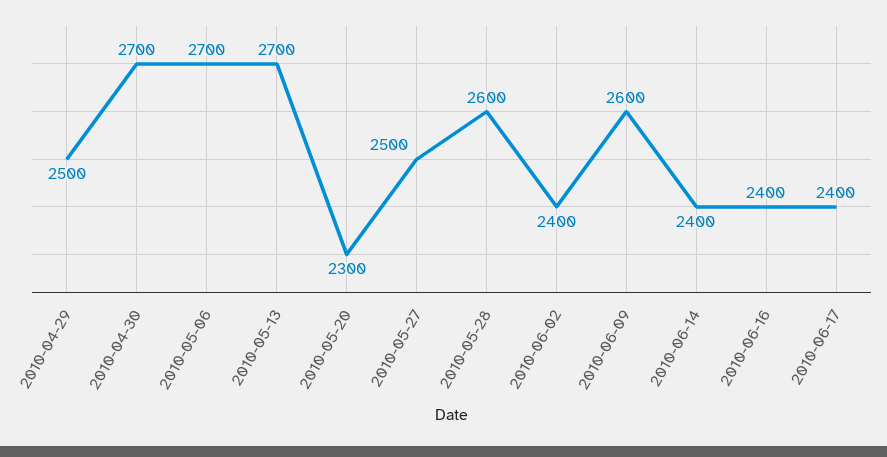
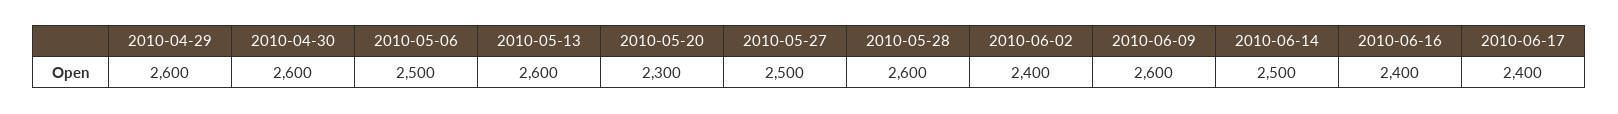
2010-04-29: 2500 -> 2600
2010-04-30: 2700 -> 2600
2010-05-06: 2700 -> 2500
2010-05-13: 2700 -> 2600
2010-06-14: 2400 -> 2500

